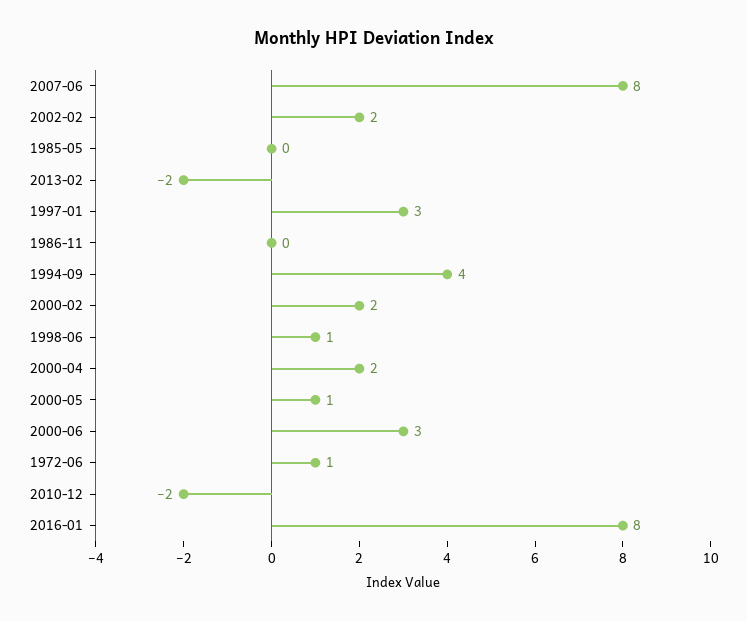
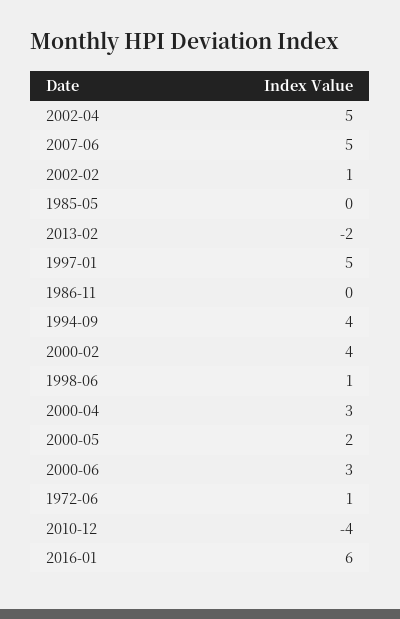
2007-06: 8 -> 5
2002-02: 2 -> 1
1997-01: 3 -> 5
2000-02: 2 -> 4
2000-04: 2 -> 3
2000-05: 1 -> 2
2010-12: -2 -> -4
2016-01: 8 -> 6
2002-04: none -> 5

